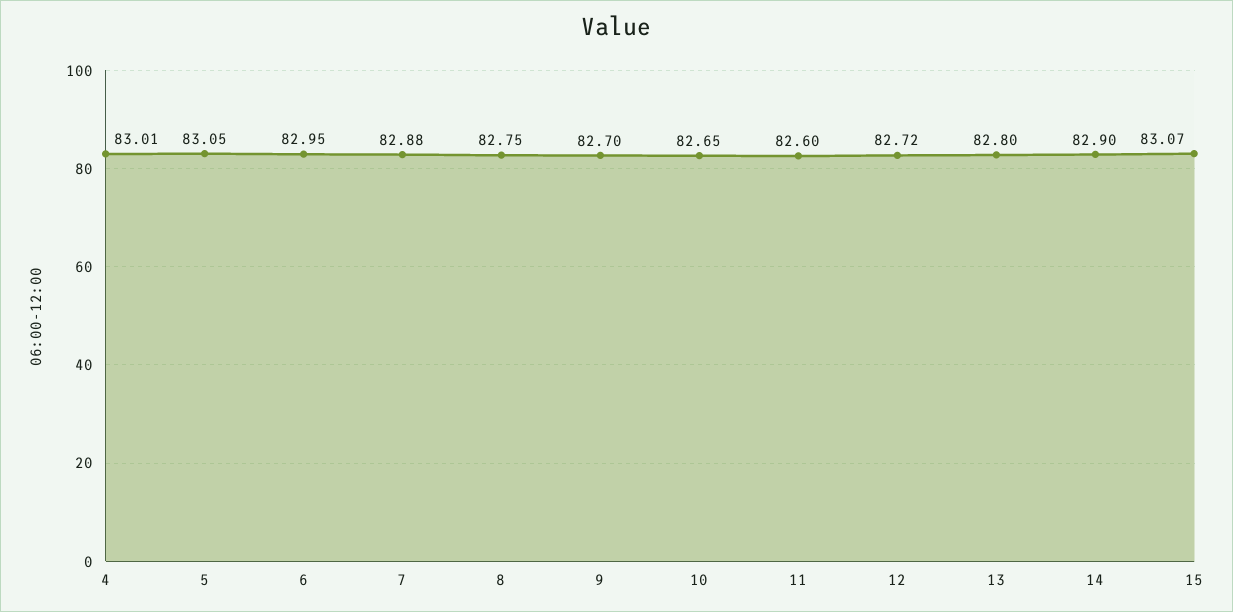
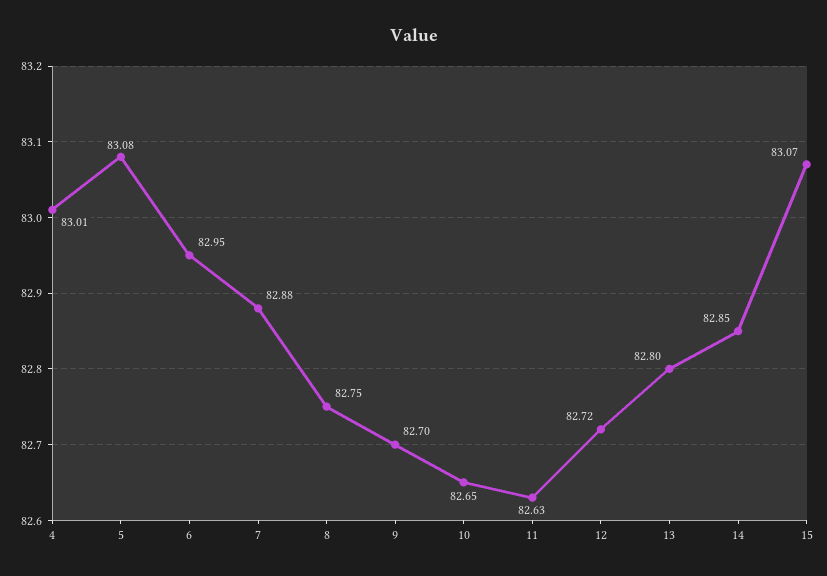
5: 83.05 -> 83.08
11: 82.6 -> 82.63
14: 82.9 -> 82.85

